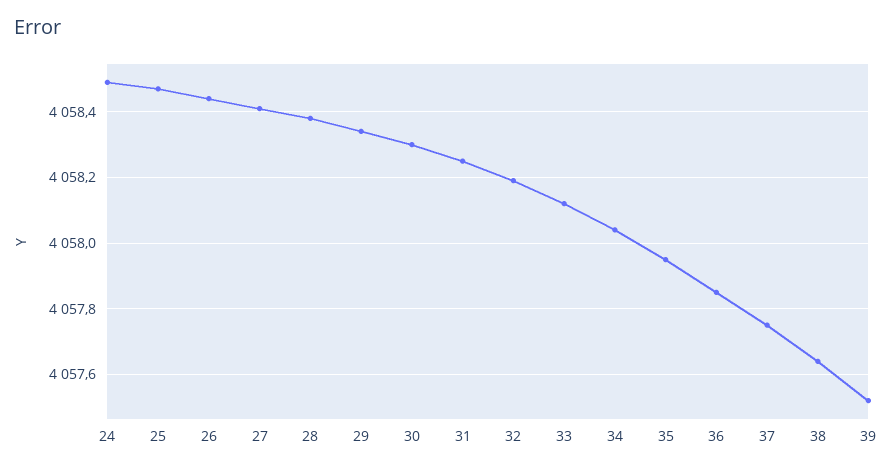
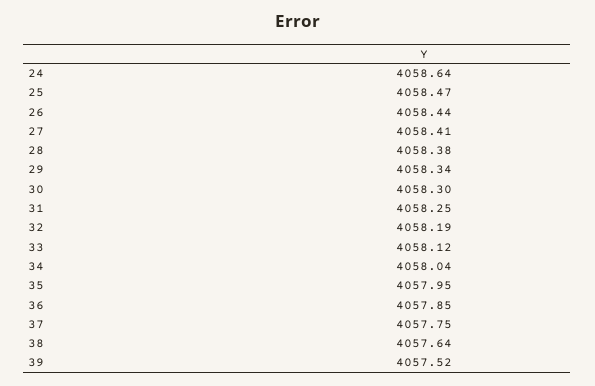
24: 4058.5 -> 4058.64

